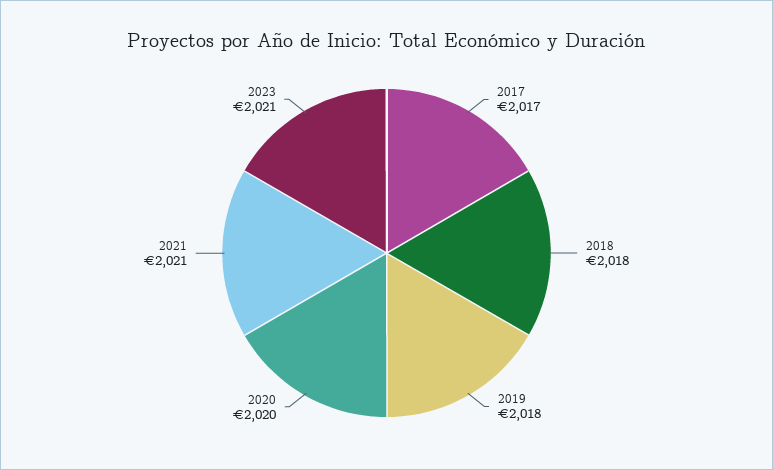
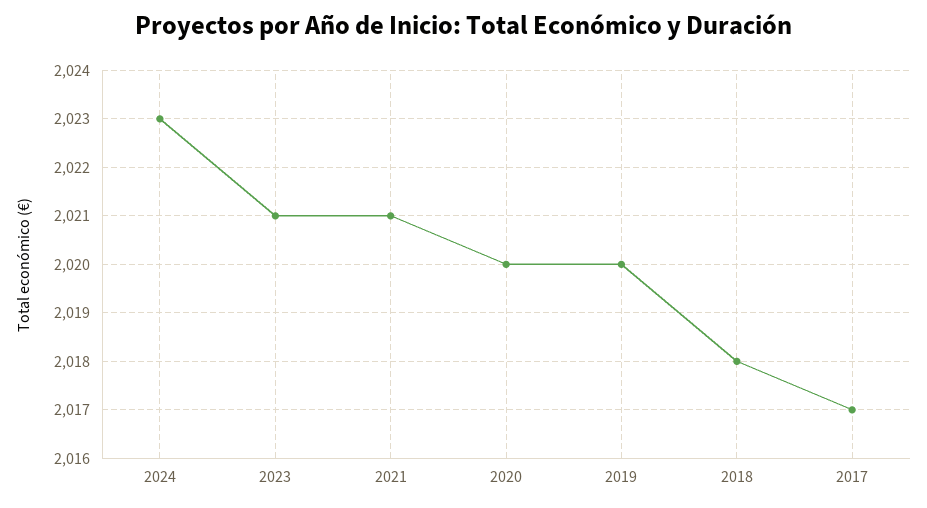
2019: 2018 -> 2020
2024: none -> 2023

